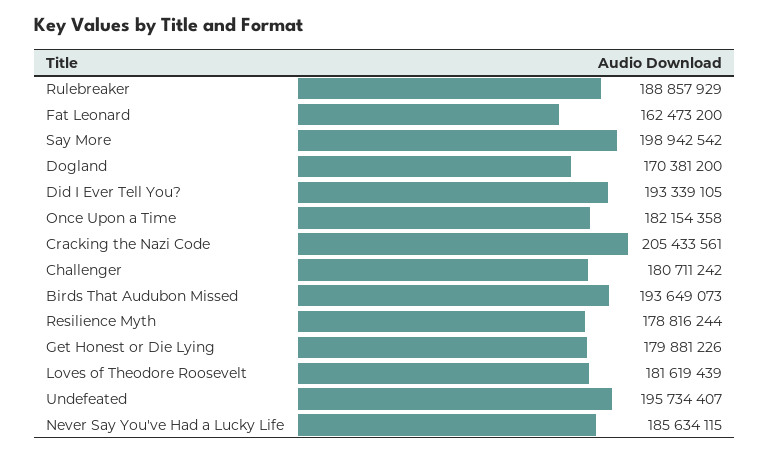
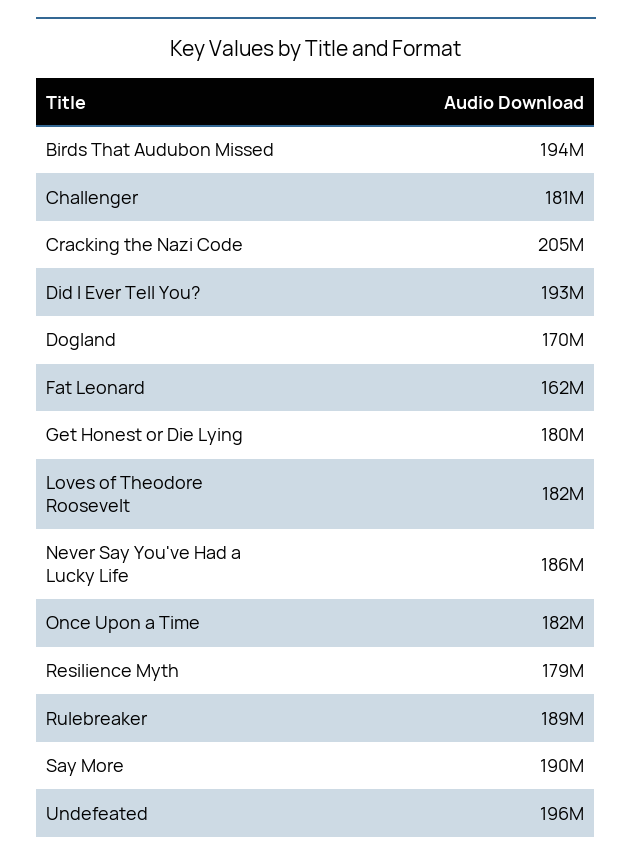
Say More: 198942542 -> 190000000

